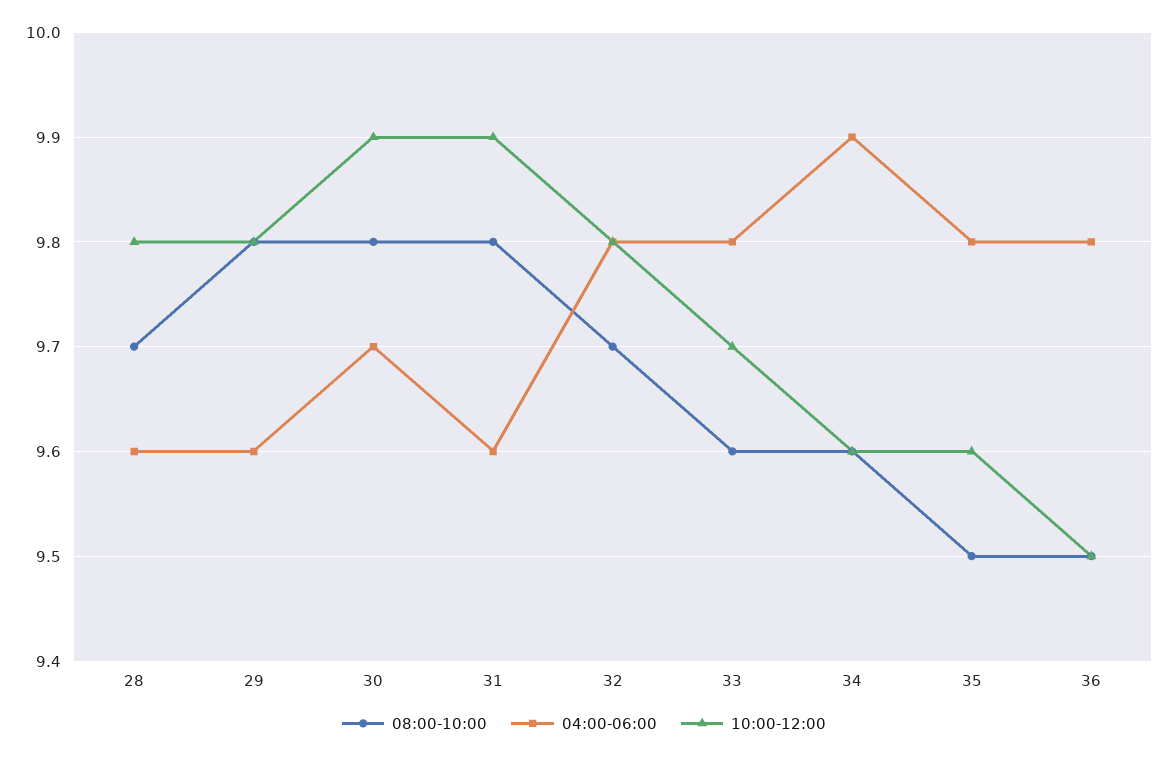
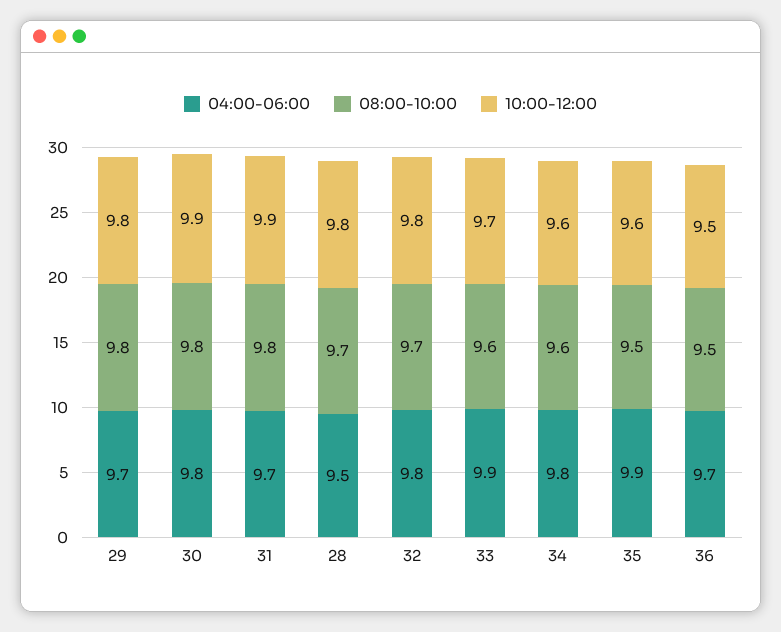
04:00-06:00, 28: 9.6 -> 9.5
04:00-06:00, 29: 9.6 -> 9.7
04:00-06:00, 30: 9.7 -> 9.8
04:00-06:00, 31: 9.6 -> 9.7
04:00-06:00, 33: 9.8 -> 9.9
04:00-06:00, 34: 9.9 -> 9.8
04:00-06:00, 35: 9.8 -> 9.9
04:00-06:00, 36: 9.8 -> 9.7

